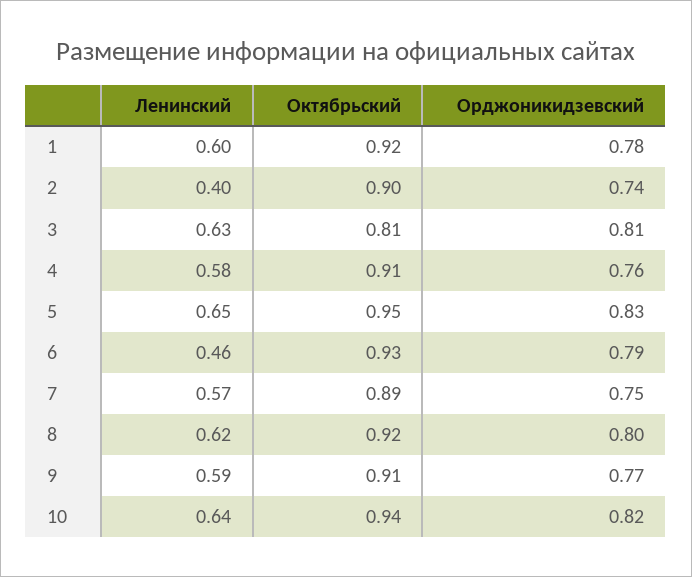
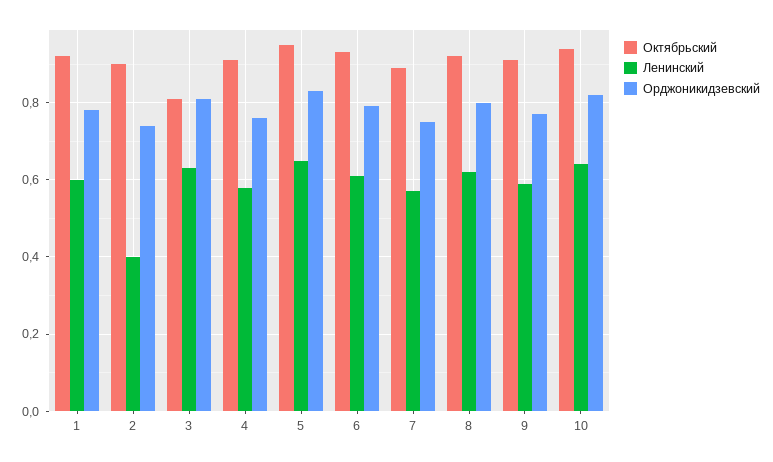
Ленинский, 6: 0.46 -> 0.6

